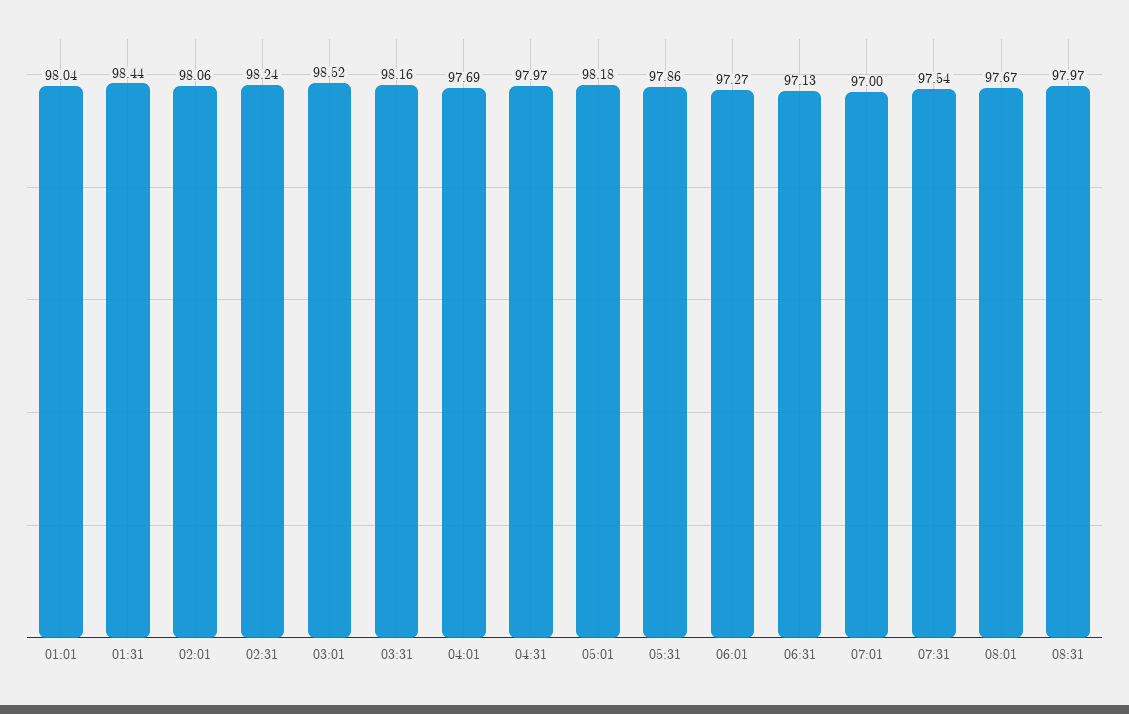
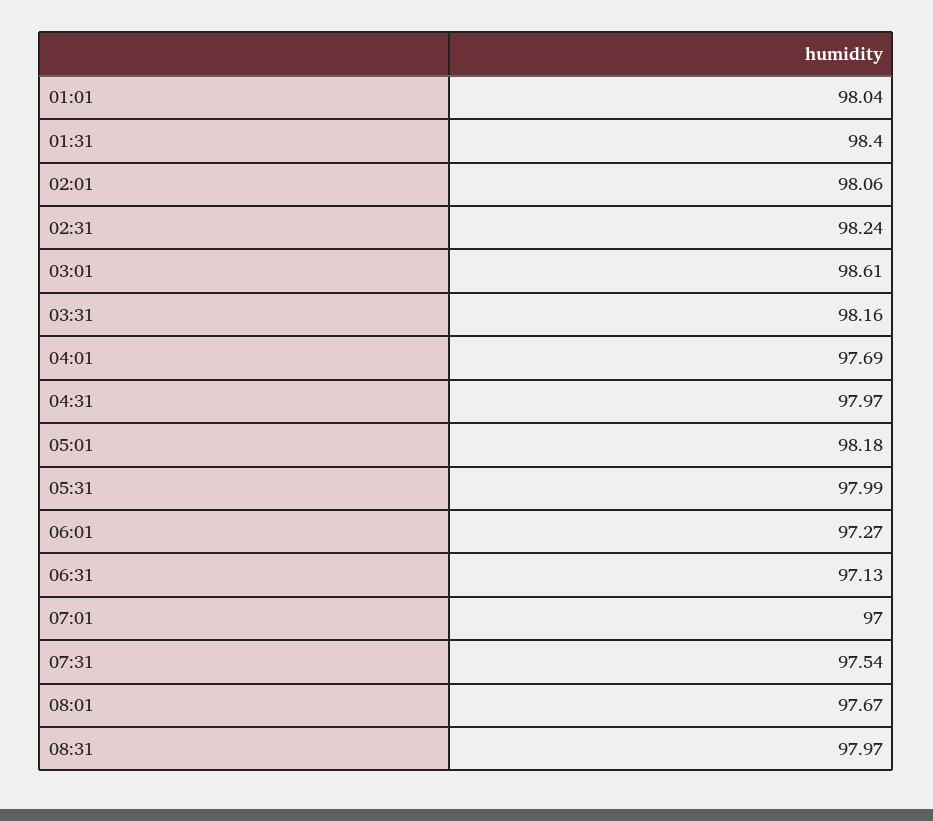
01:31: 98.44 -> 98.4
03:01: 98.52 -> 98.61
05:31: 97.86 -> 97.99

